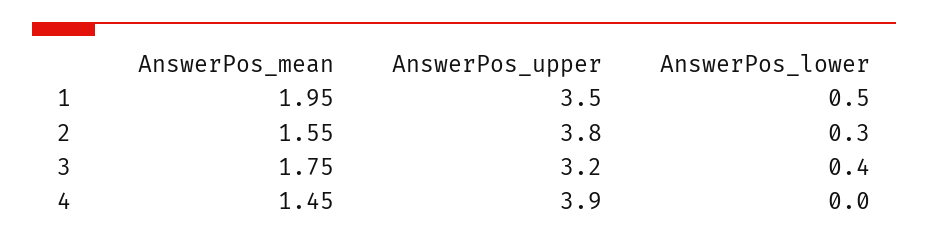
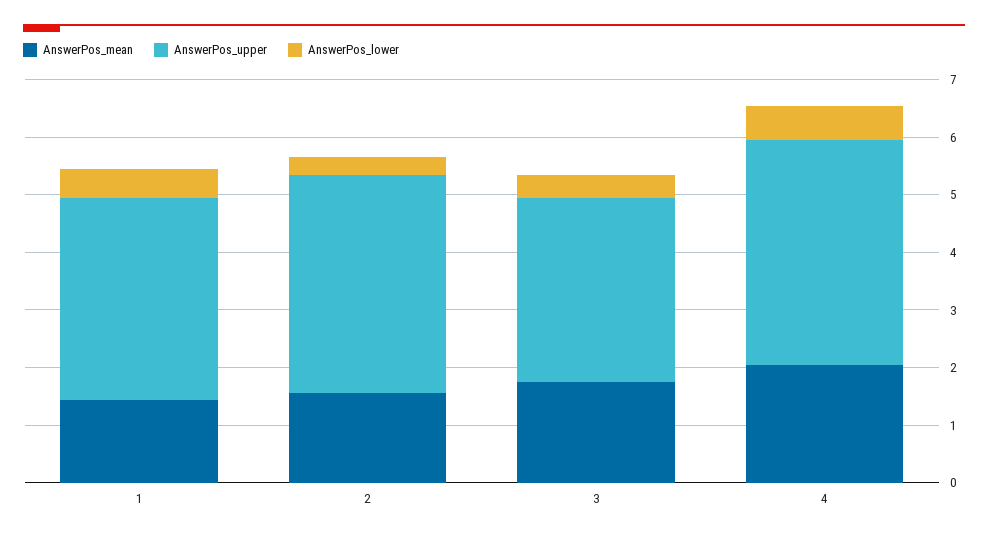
AnswerPos_mean, 1: 1.95 -> 1.4
AnswerPos_mean, 4: 1.45 -> 2
AnswerPos_lower, 4: 0 -> 0.6

